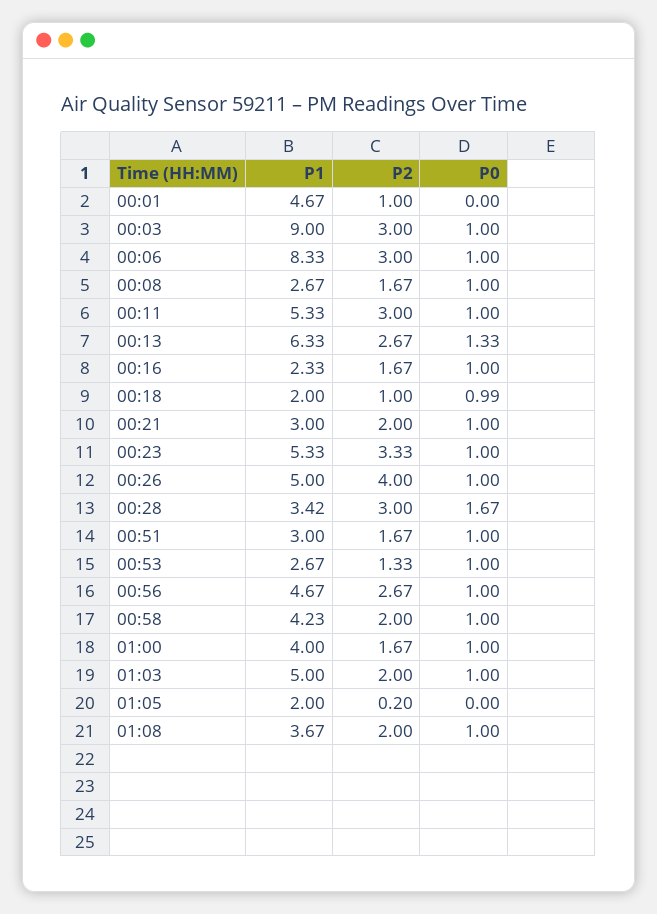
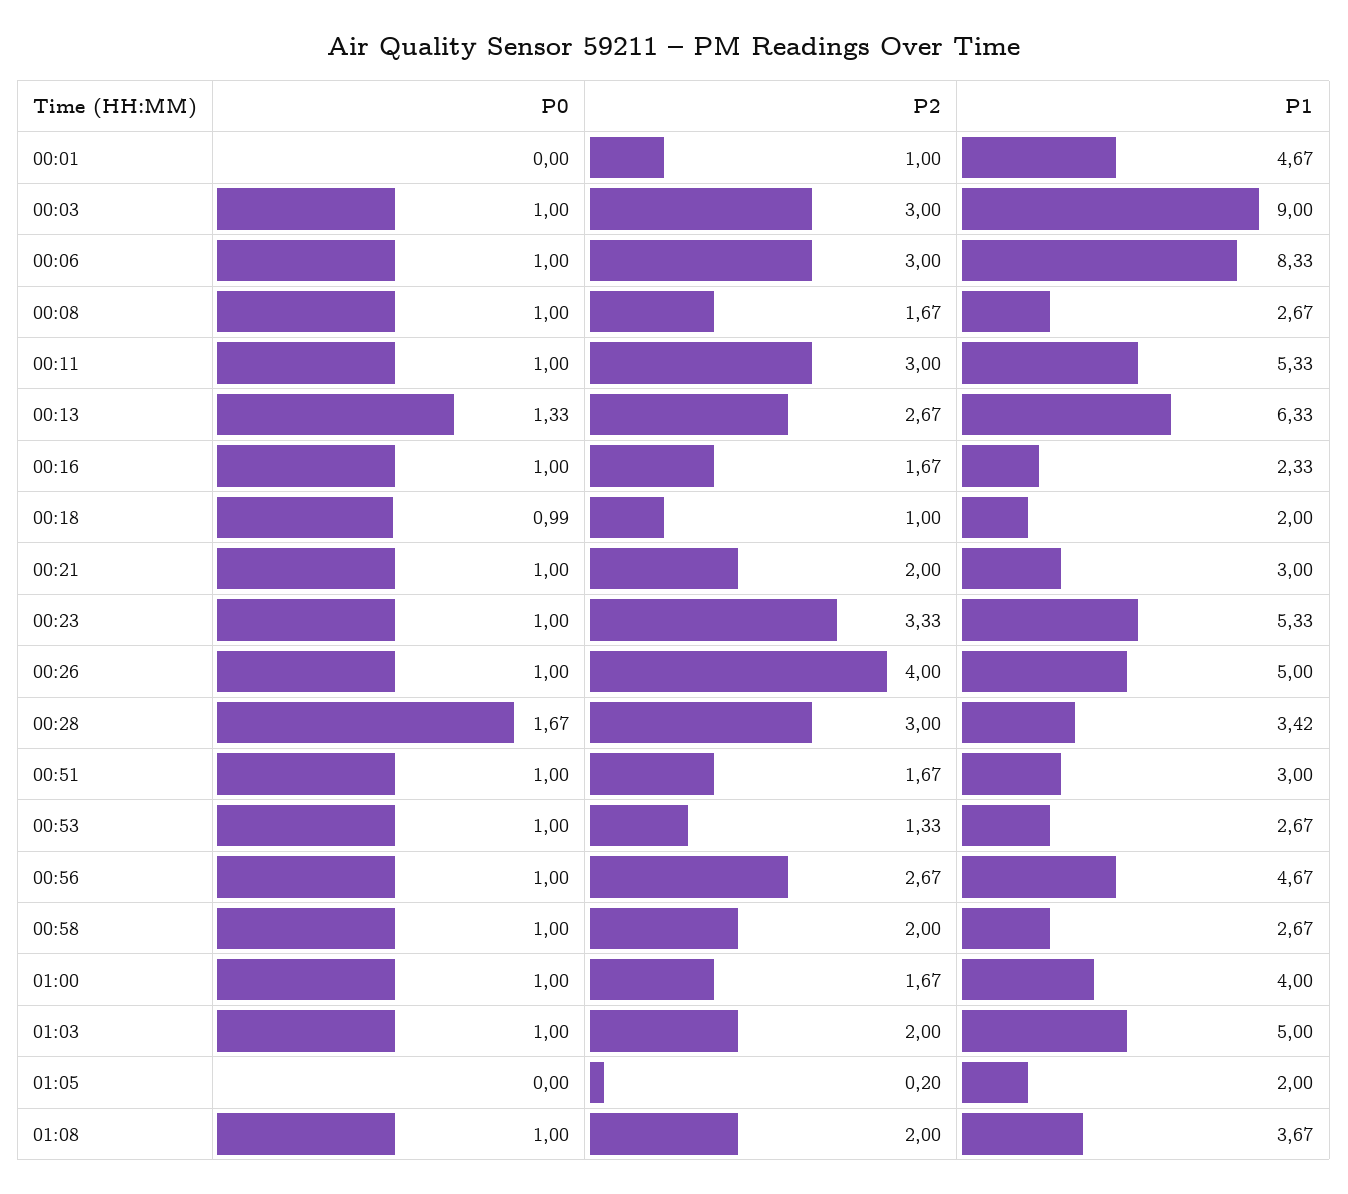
P1, 00:58: 4.23 -> 2.67

